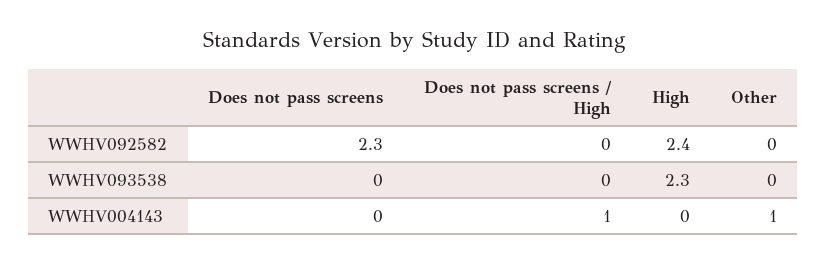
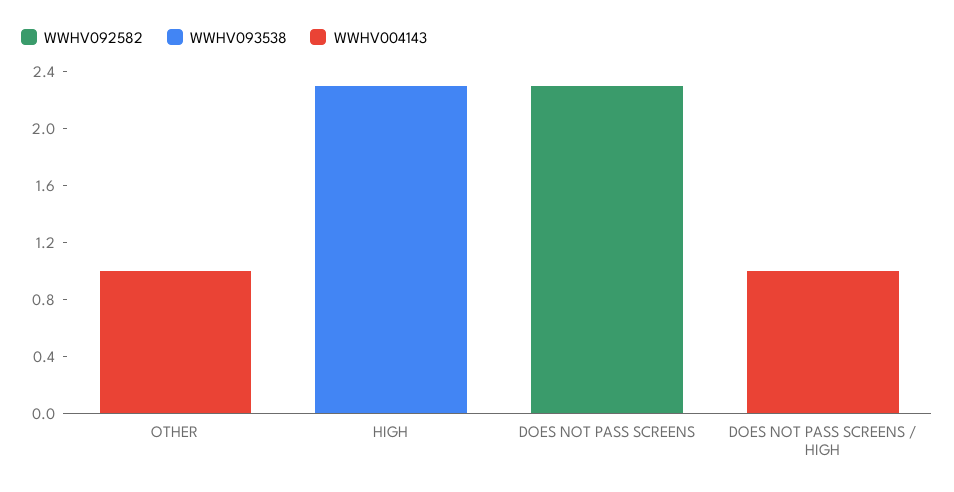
WWHV092582, High: 2.4 -> 0

